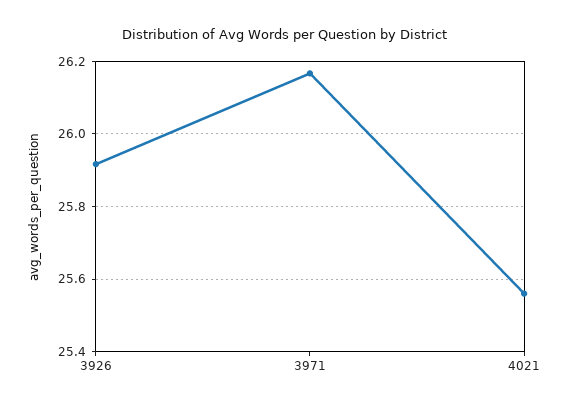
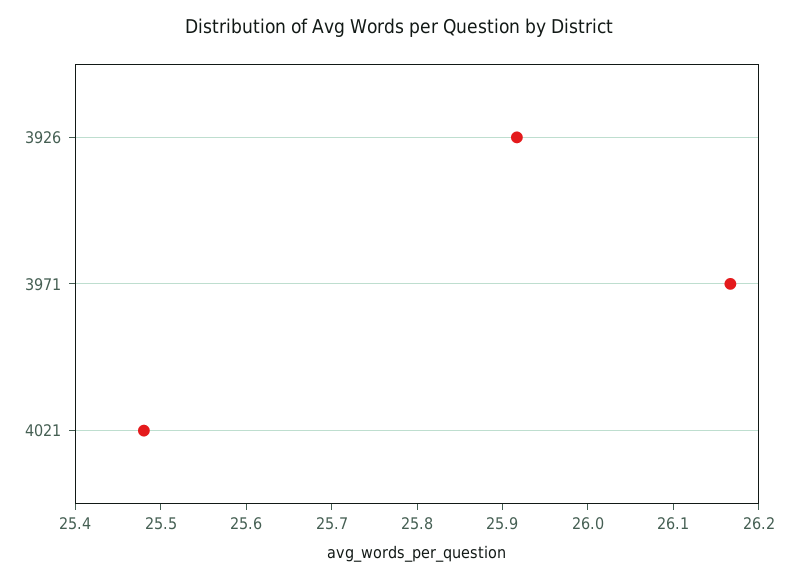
4021: 25.56 -> 25.48

